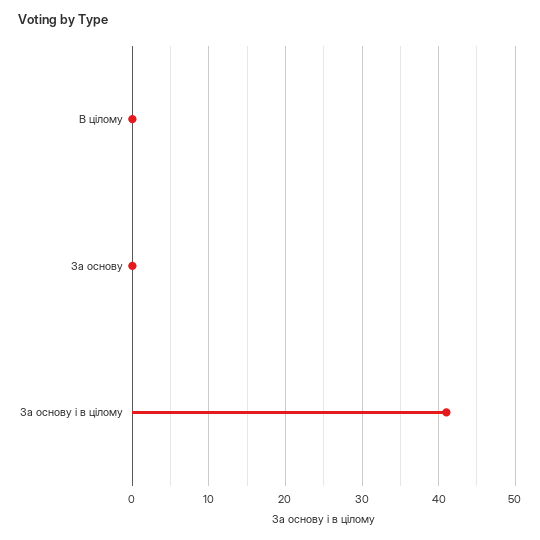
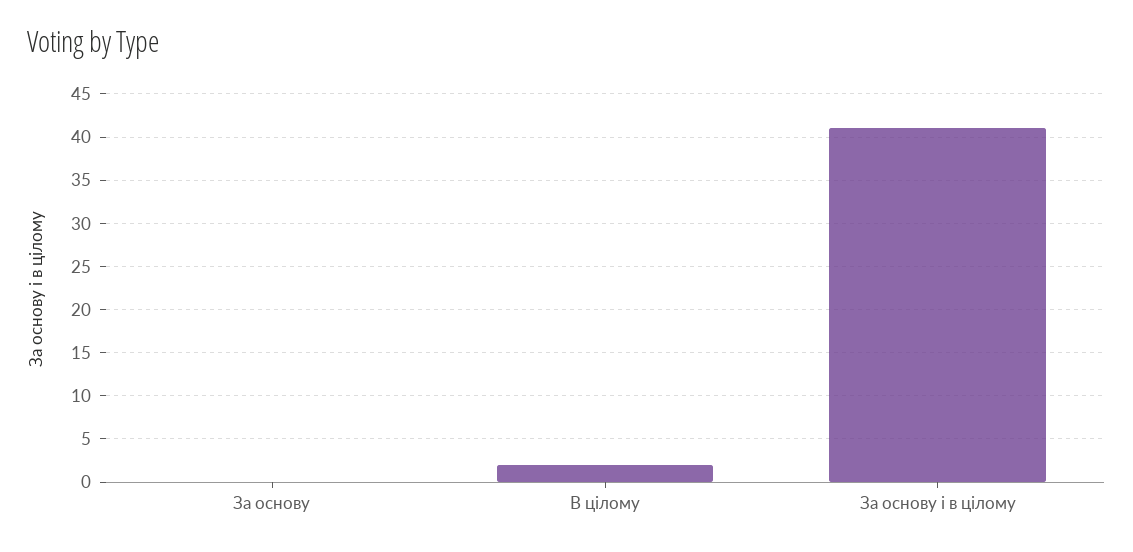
В цілому: 0 -> 2

